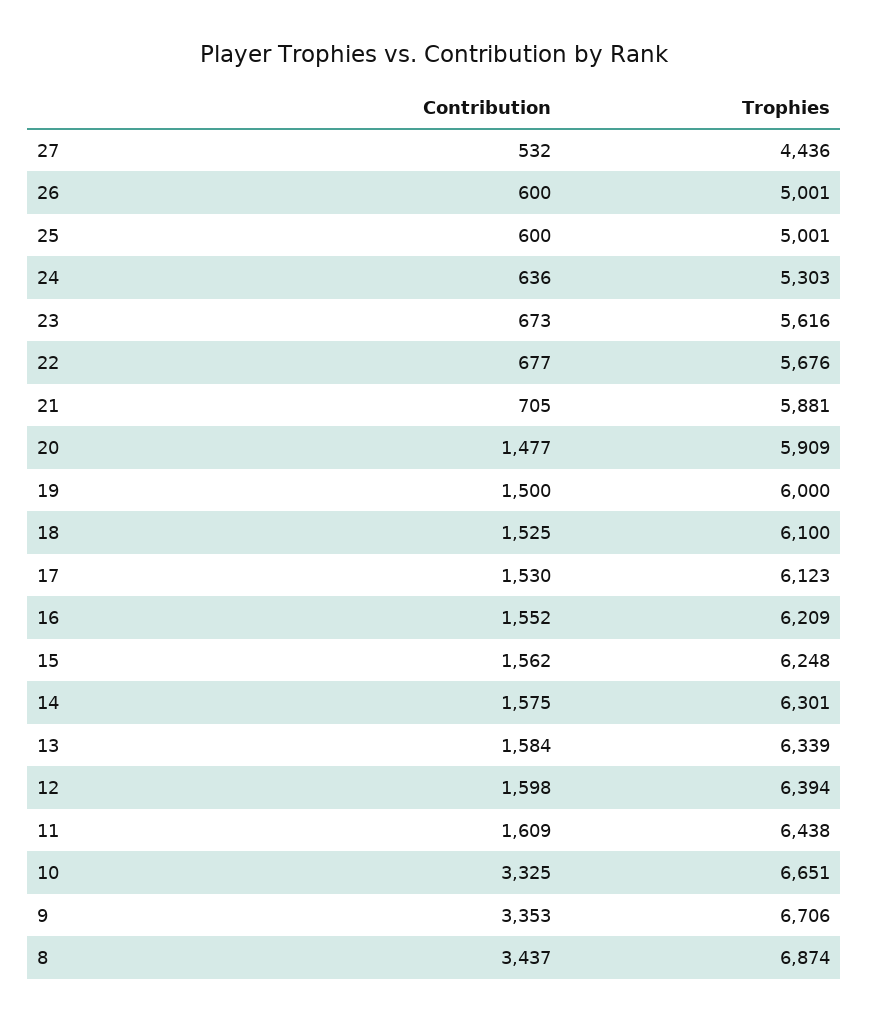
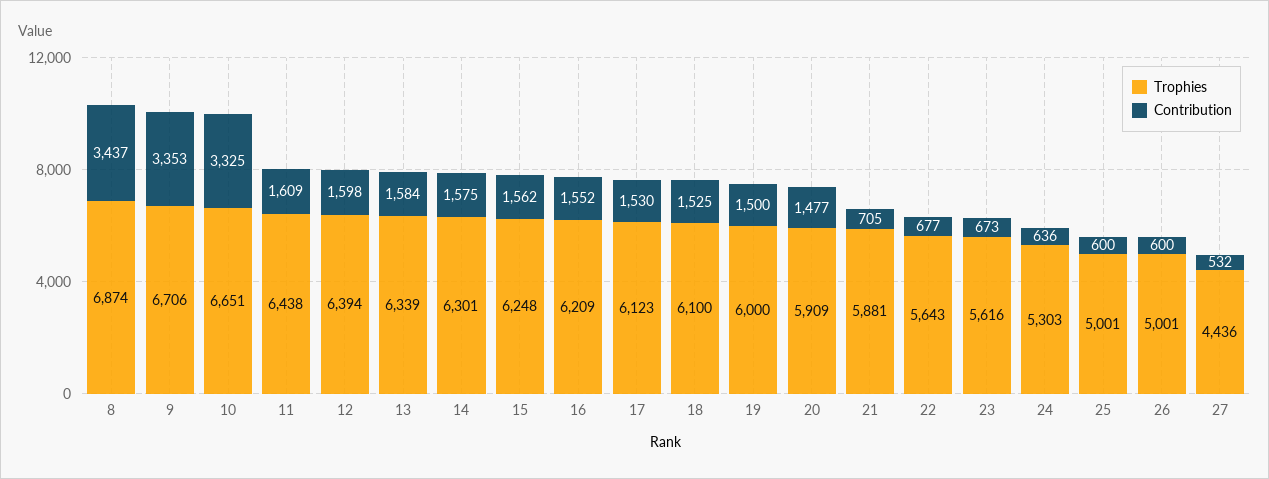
Trophies, 22: 5676 -> 5643

